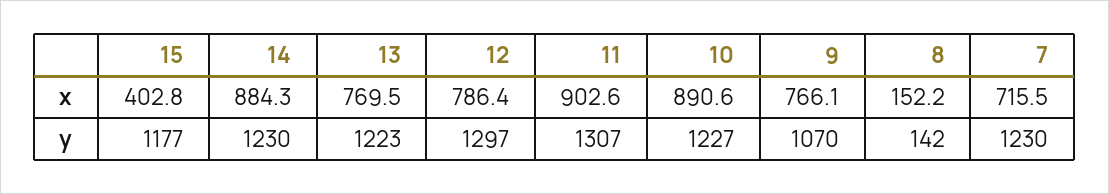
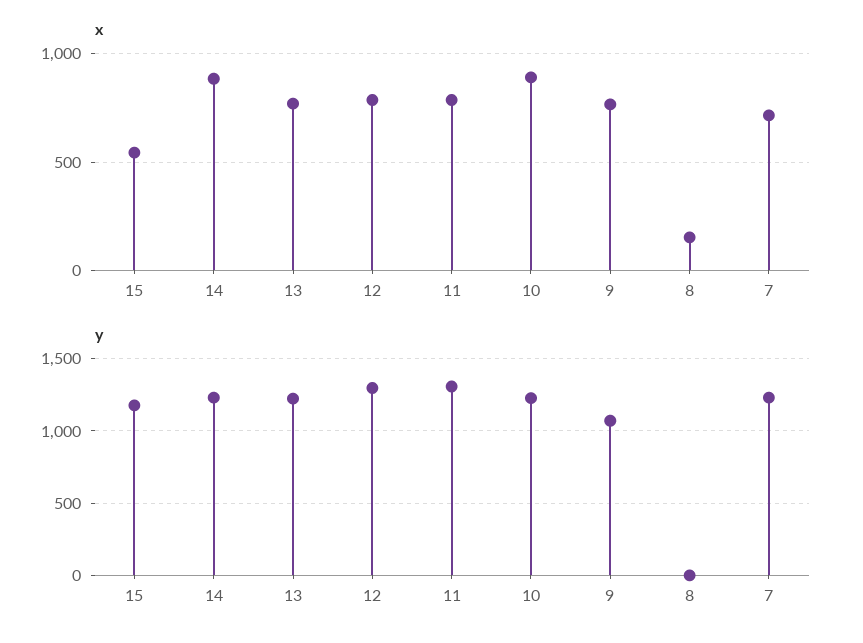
x, 15: 402.8 -> 550
x, 11: 902.6 -> 800
y, 8: 142 -> 0

